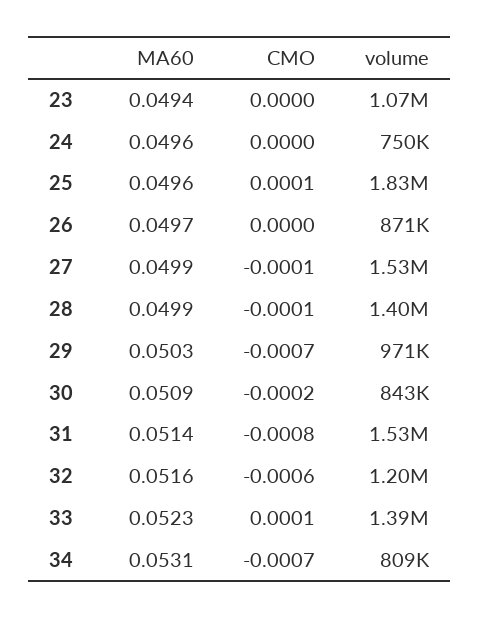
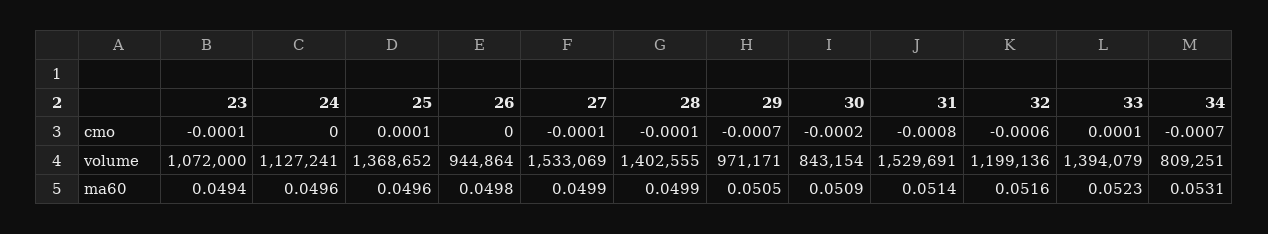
CMO, 23: 0 -> -0.0001
volume, 24: 750000 -> 1127241
volume, 25: 1830000 -> 1368652
MA60, 26: 0.0497 -> 0.0498
volume, 26: 871000 -> 944864
MA60, 29: 0.0503 -> 0.0505

